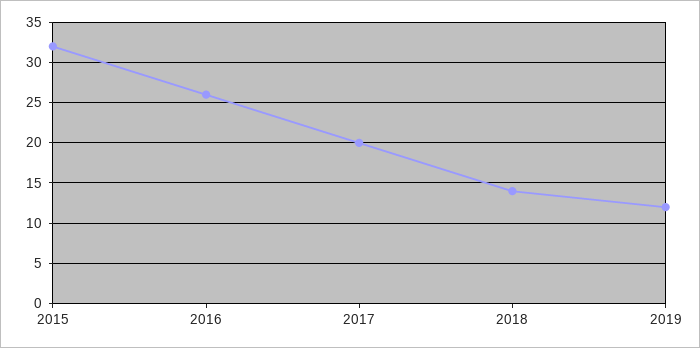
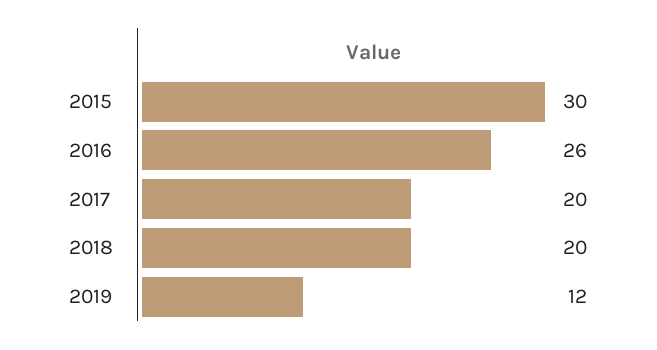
2015: 32 -> 30
2018: 14 -> 20

